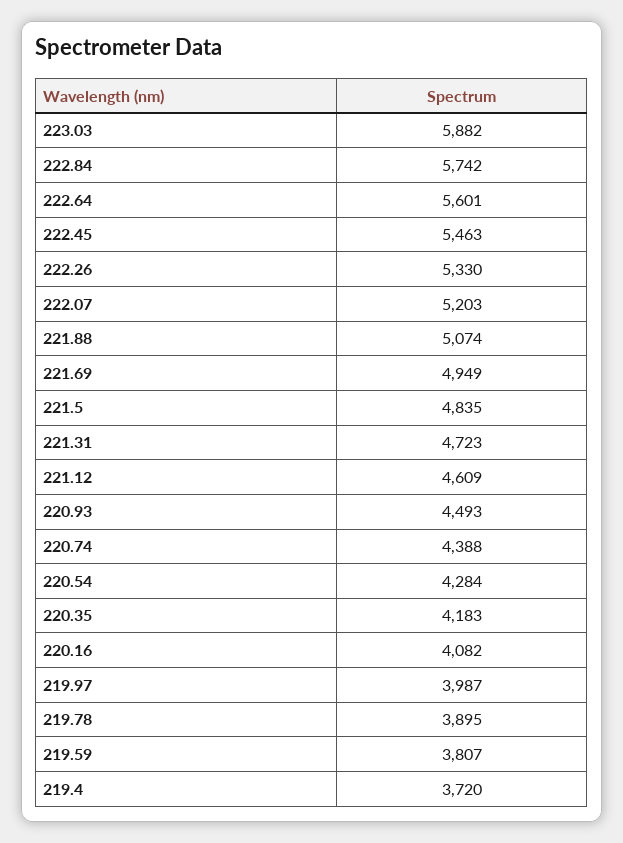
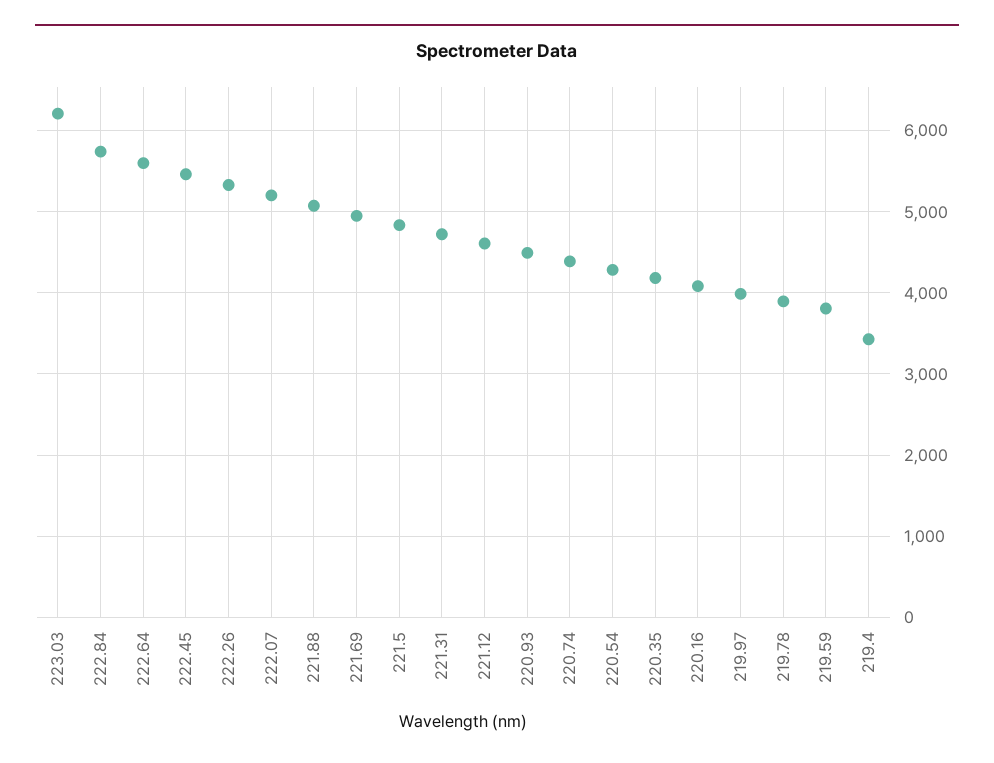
223.03: 5882 -> 6200
219.4: 3720 -> 3400

